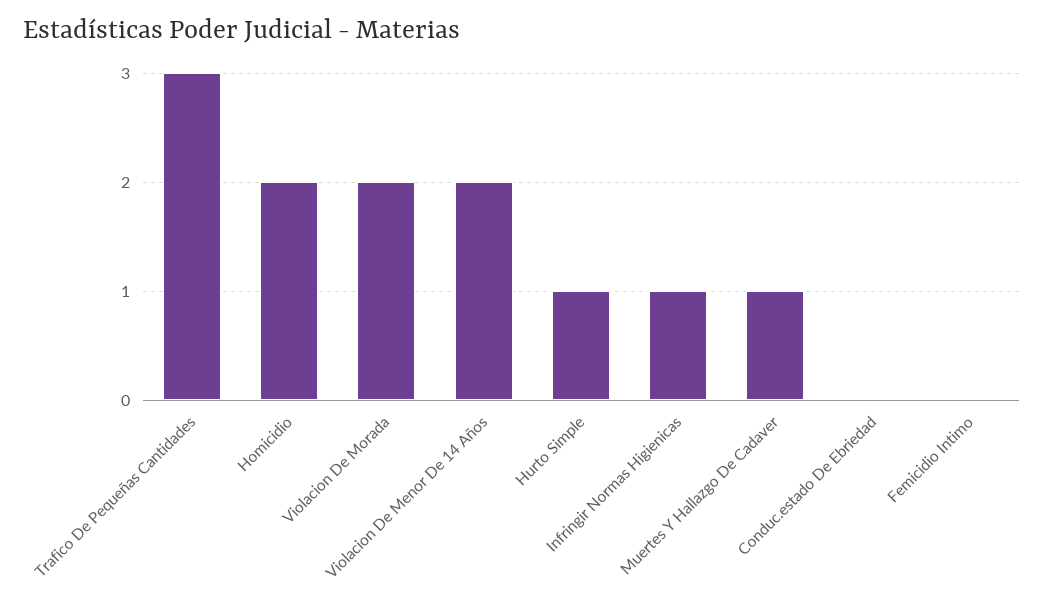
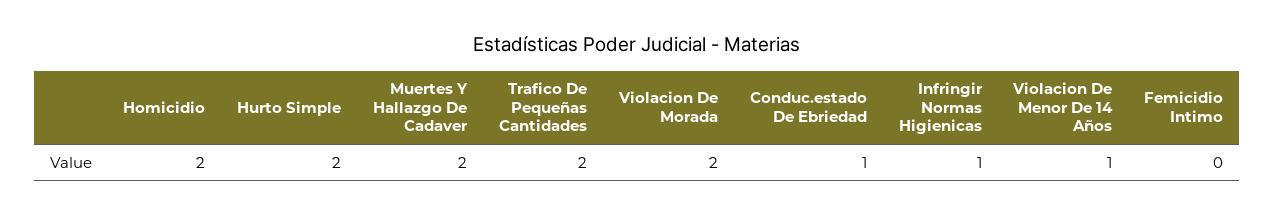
Trafico De Pequeñas Cantidades: 3 -> 2
Violacion De Menor De 14 Años: 2 -> 1
Hurto Simple: 1 -> 2
Muertes Y Hallazgo De Cadaver: 1 -> 2
Conduc.estado De Ebriedad: 0 -> 1

